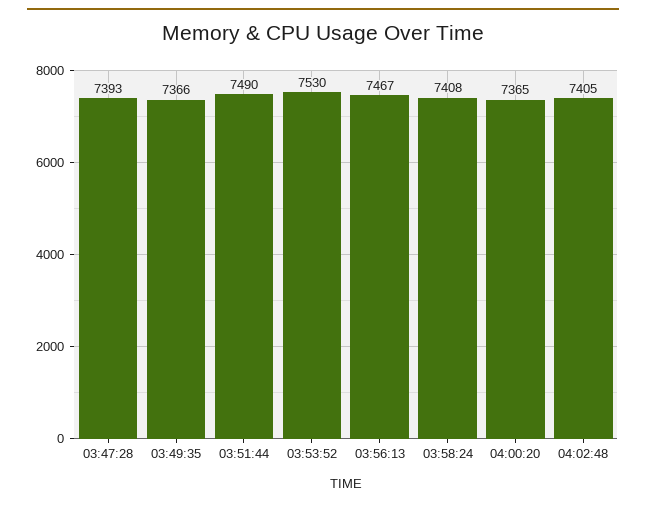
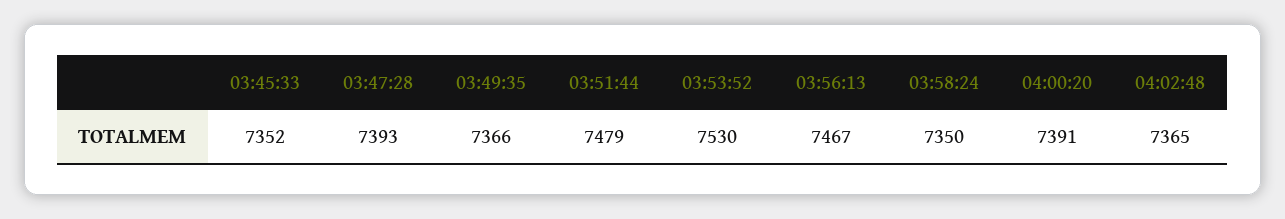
03:51:44: 7490 -> 7479
03:58:24: 7408 -> 7350
04:00:20: 7365 -> 7391
04:02:48: 7405 -> 7365
03:45:33: none -> 7352

